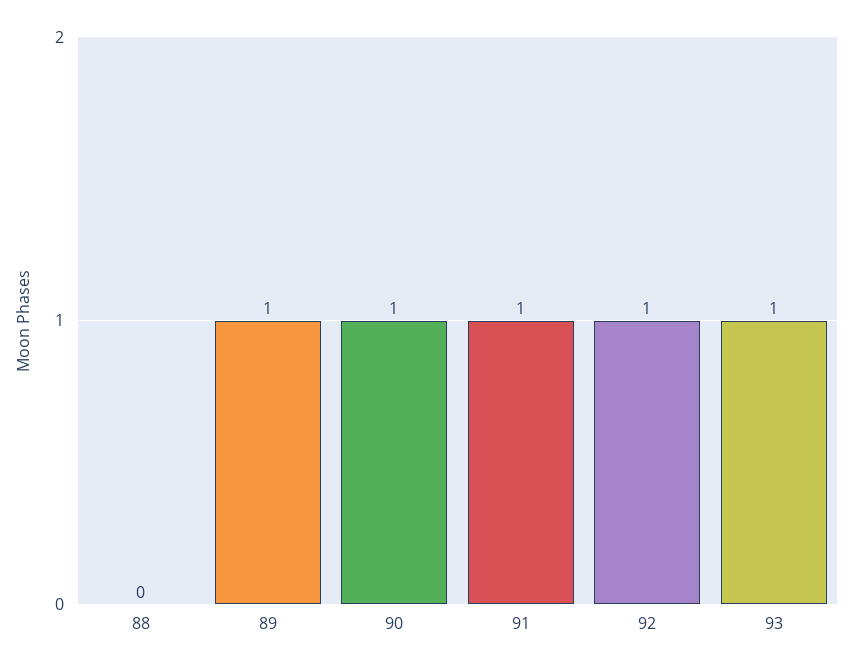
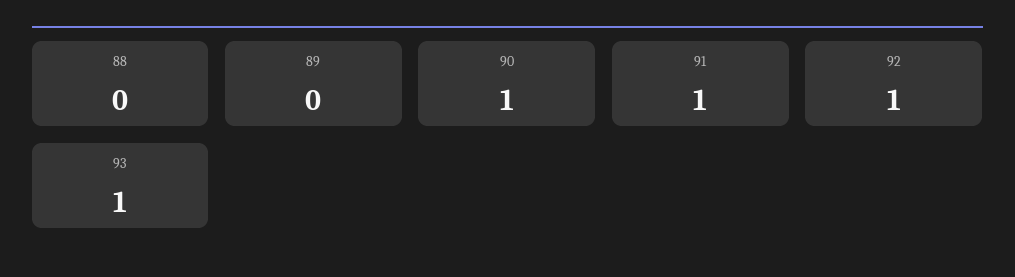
89: 1 -> 0

